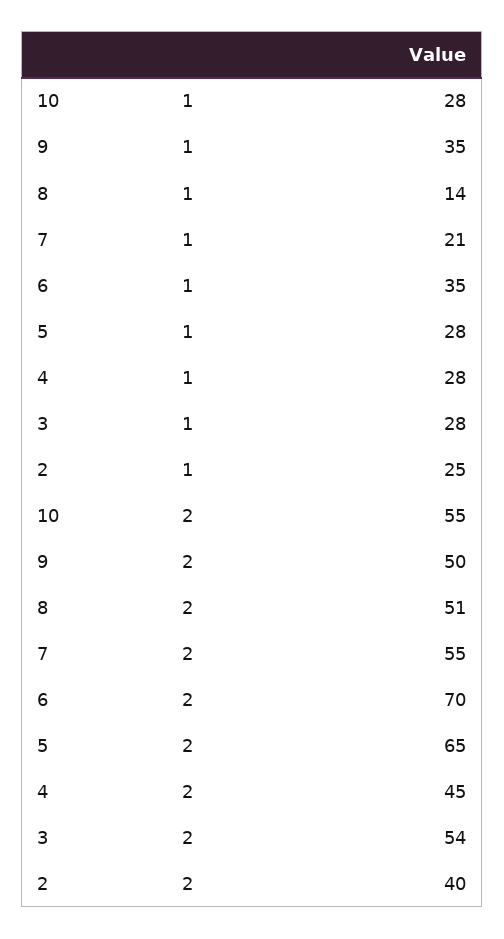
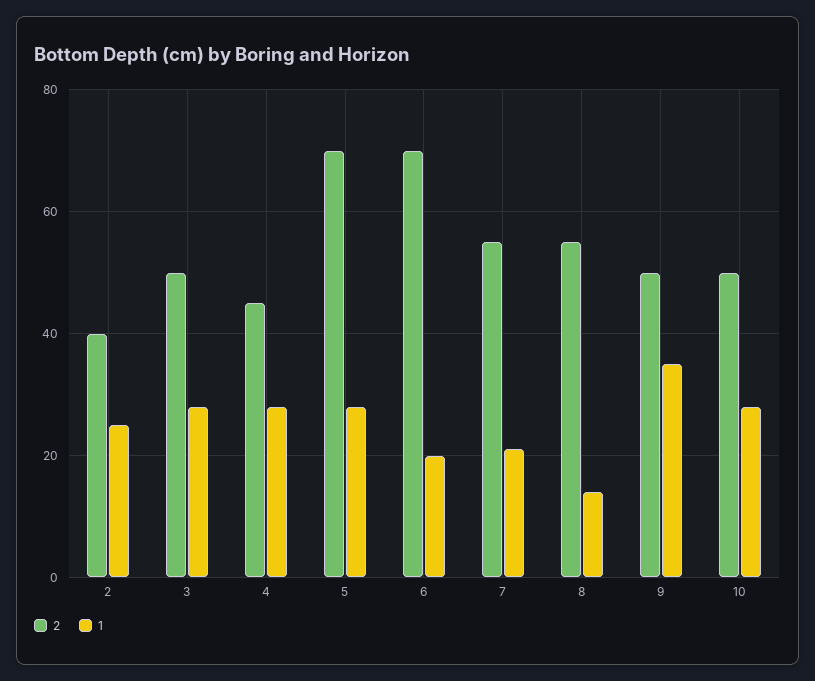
1, 6: 35 -> 20
2, 10: 55 -> 50
2, 8: 51 -> 55
2, 5: 65 -> 70
2, 3: 54 -> 50

